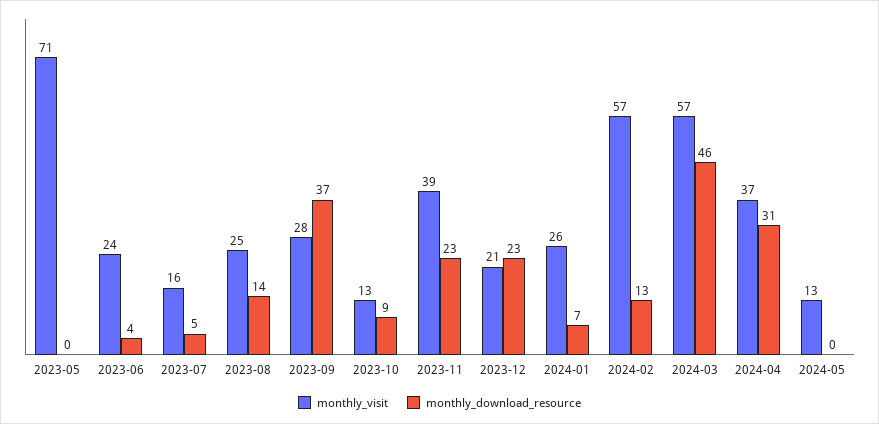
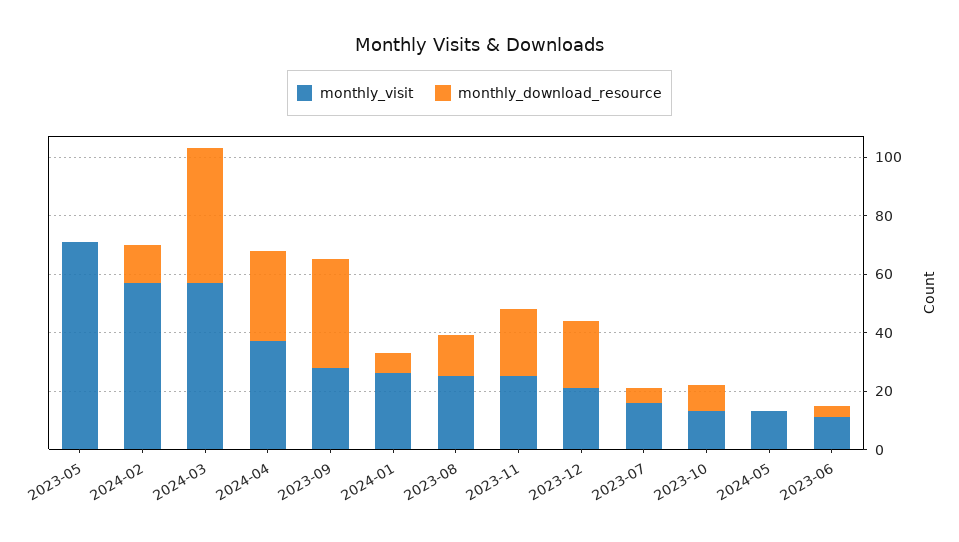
monthly_visit, 2023-06: 24 -> 10
monthly_visit, 2023-11: 39 -> 25

